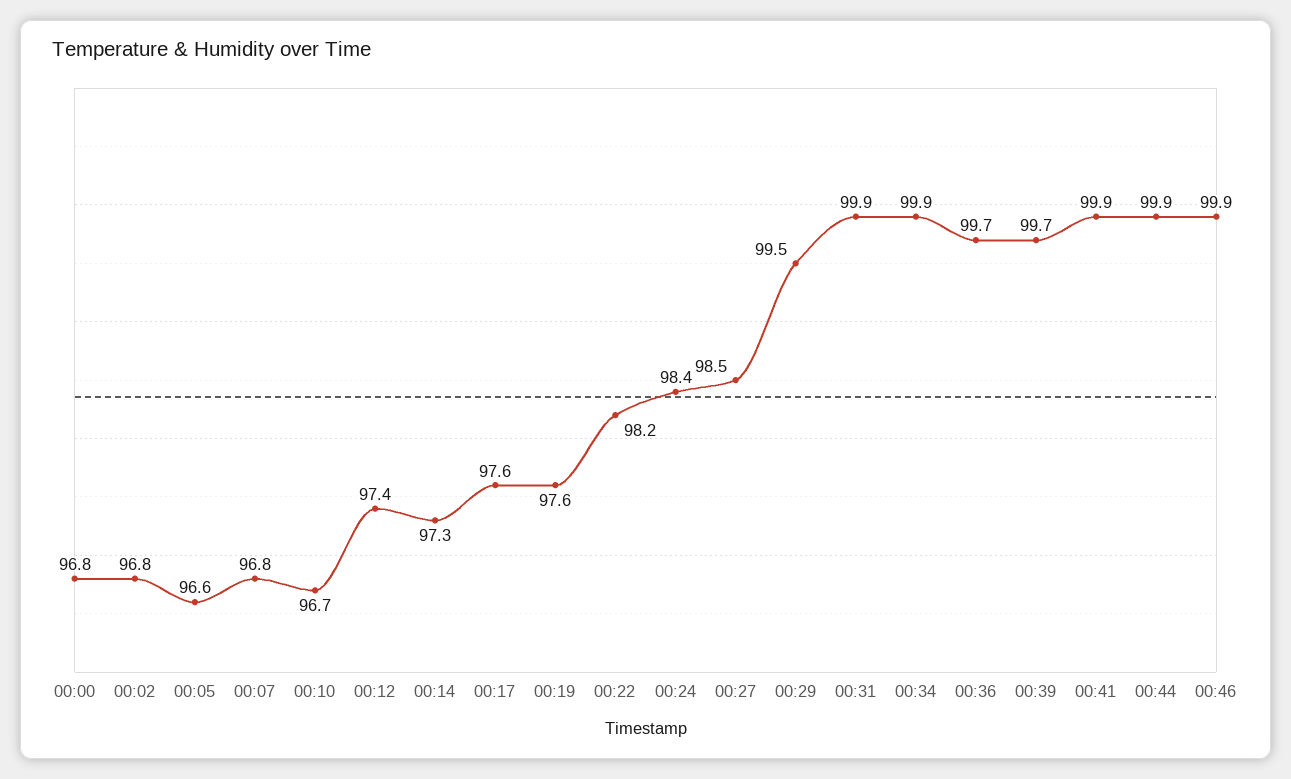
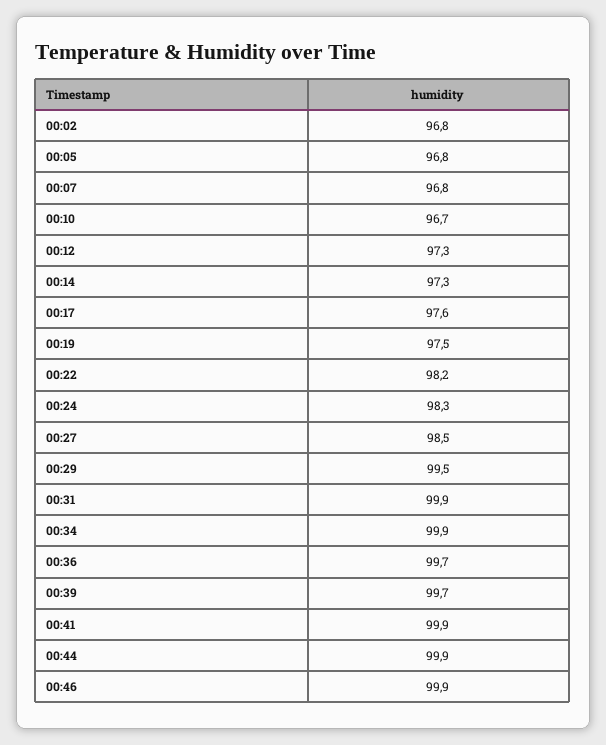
00:00: 96.8 -> none
00:05: 96.6 -> 96.8
00:12: 97.4 -> 97.3
00:19: 97.6 -> 97.5
00:24: 98.4 -> 98.3

